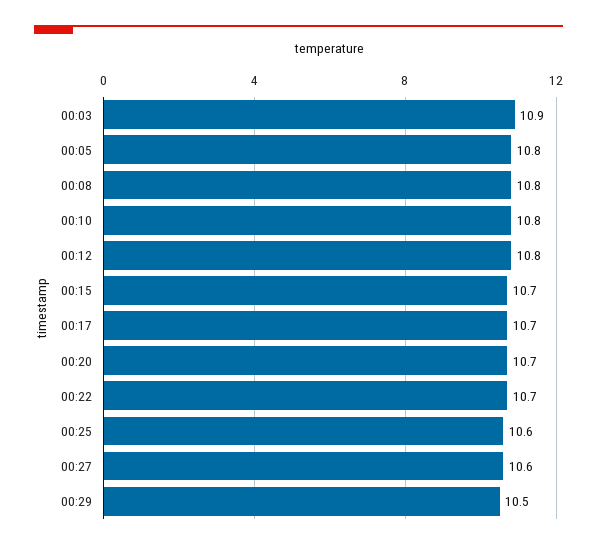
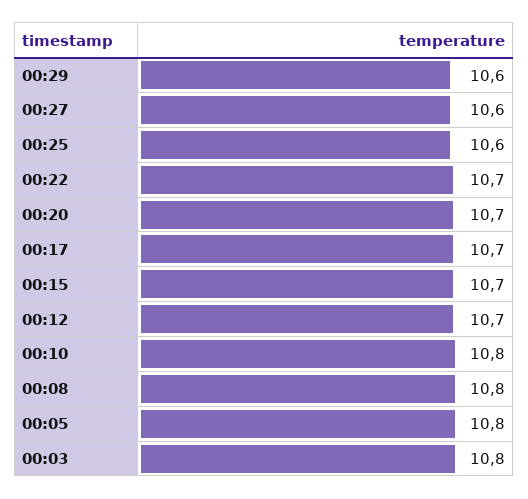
00:03: 10.9 -> 10.8
00:12: 10.8 -> 10.7
00:29: 10.5 -> 10.6

